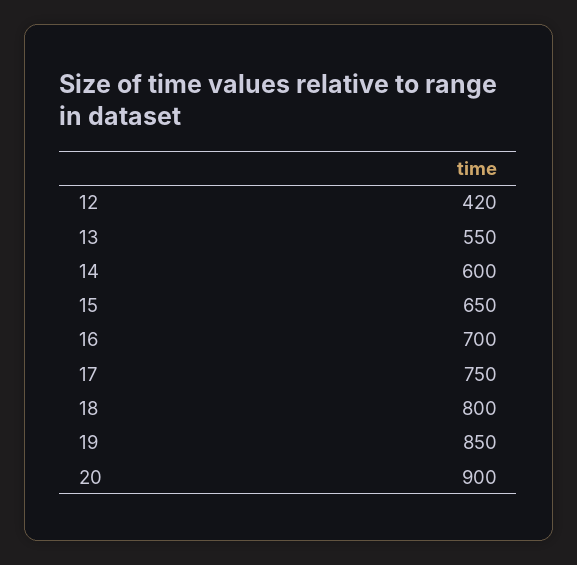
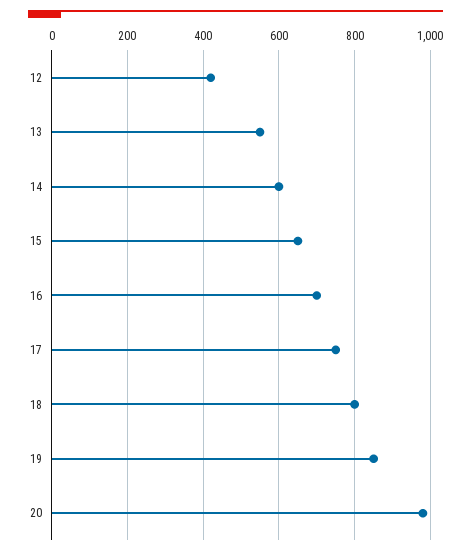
20: 900 -> 980

